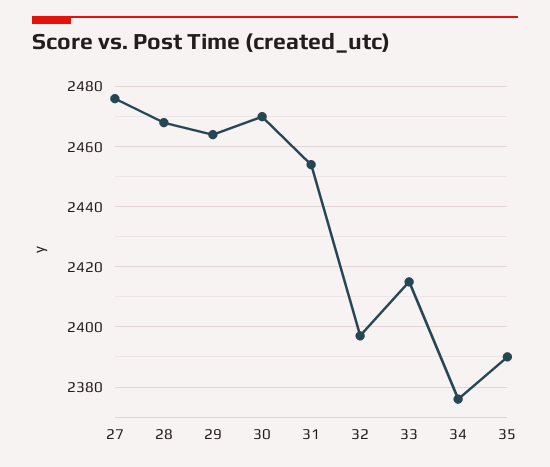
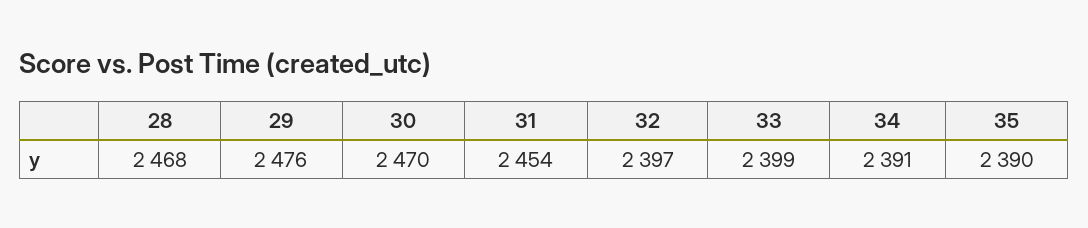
27: 2475 -> none
29: 2465 -> 2476
33: 2415 -> 2399
34: 2375 -> 2391

